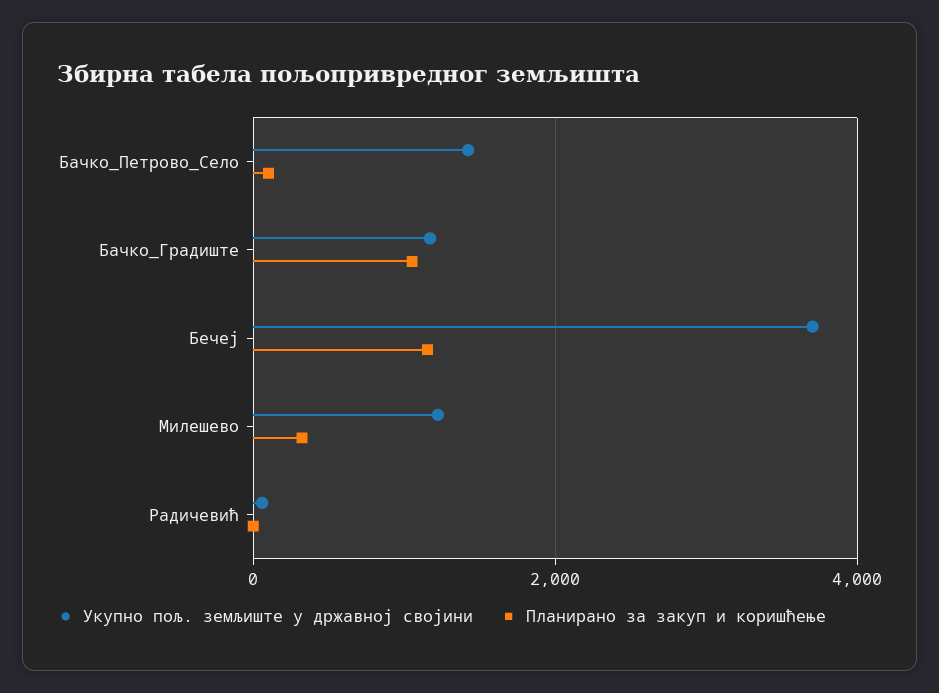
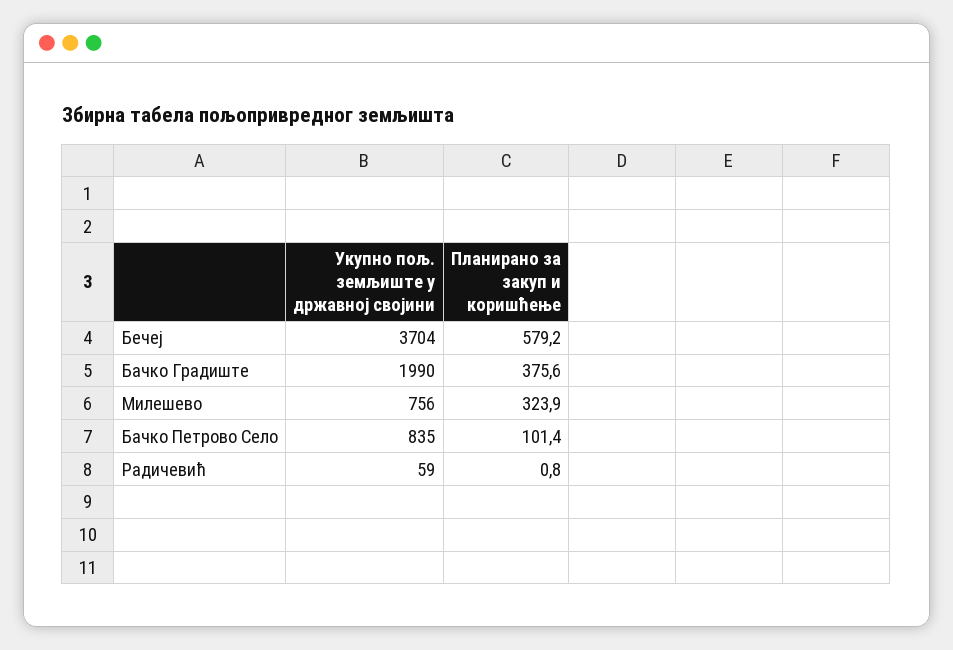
Укупно пољ. земљиште у државној својини, Бачко_Петрово_Село: 1400 -> 835
Укупно пољ. земљиште у државној својини, Бачко_Градиште: 1200 -> 1990
Планирано за закуп и коришћење, Бачко_Градиште: 1000 -> 375.6
Планирано за закуп и коришћење, Бечеј: 1200 -> 579.2
Укупно пољ. земљиште у државној својини, Милешево: 1200 -> 756

